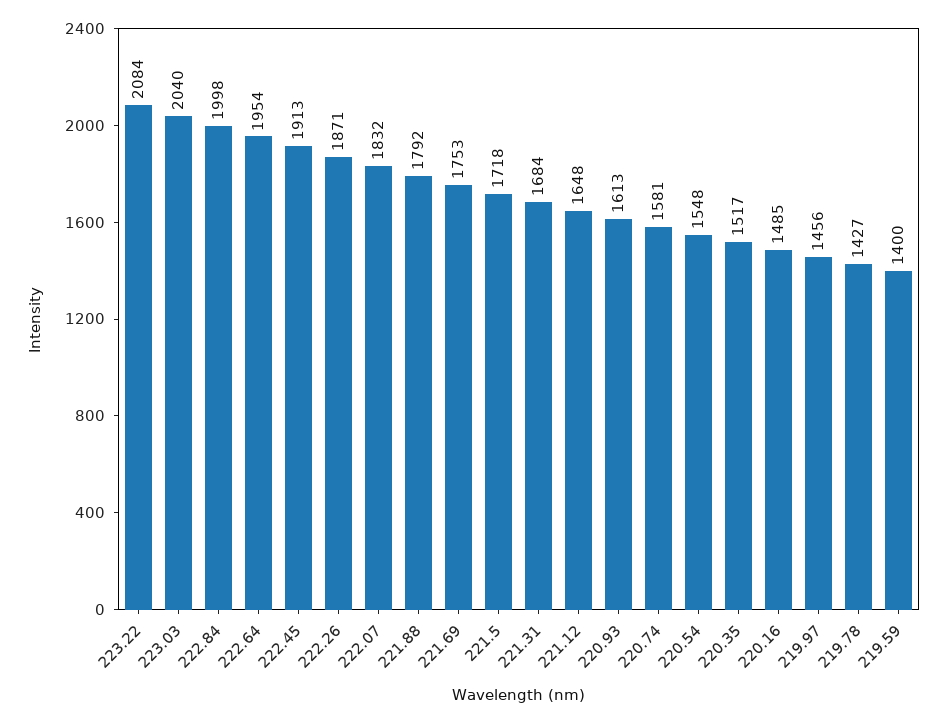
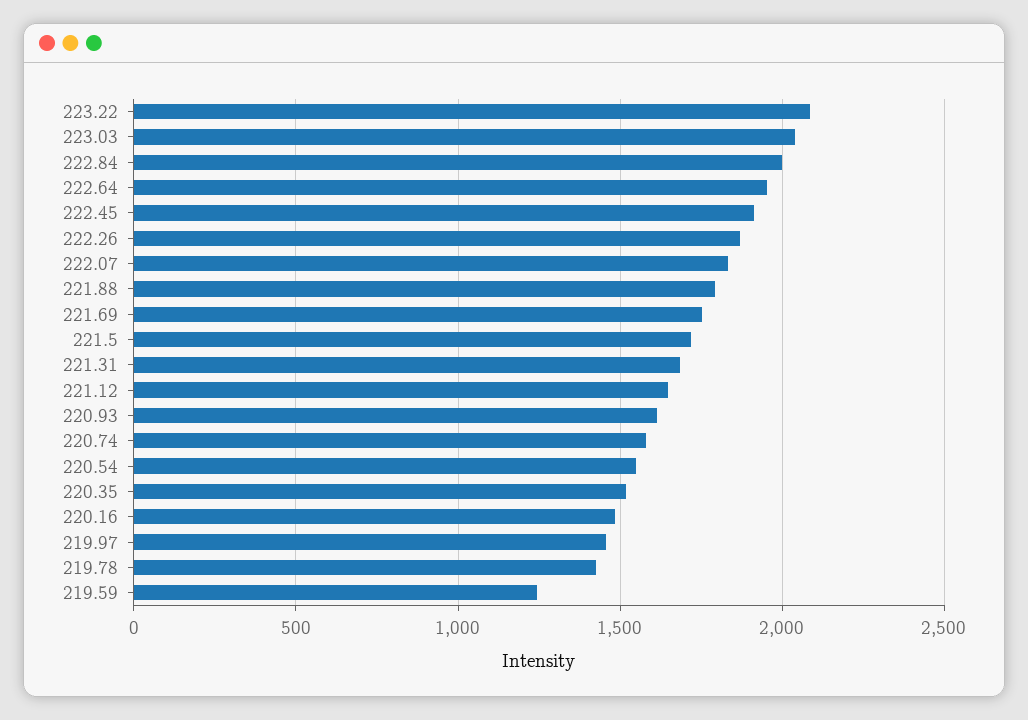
219.59: 1400 -> 1250

